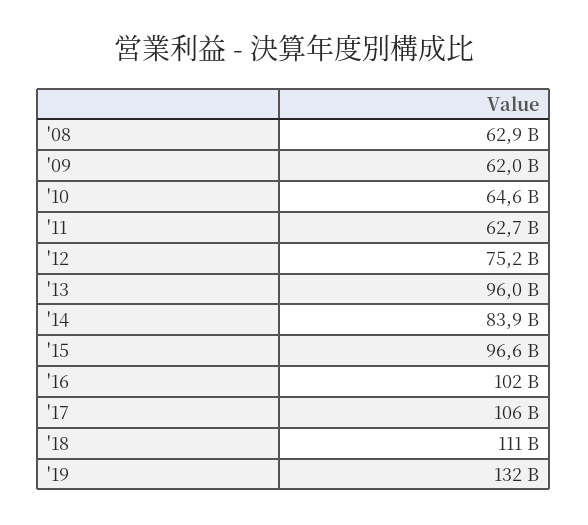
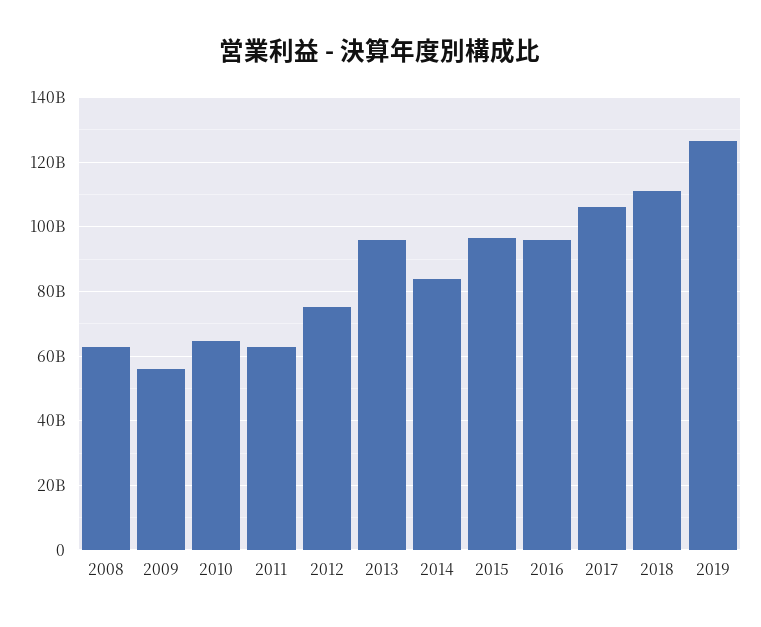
'09: 62000000000 -> 56000000000
'16: 102000000000 -> 96000000000
'19: 132000000000 -> 126000000000

